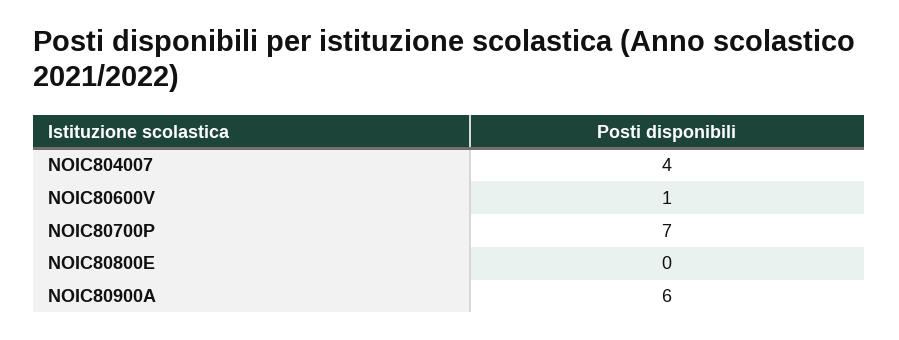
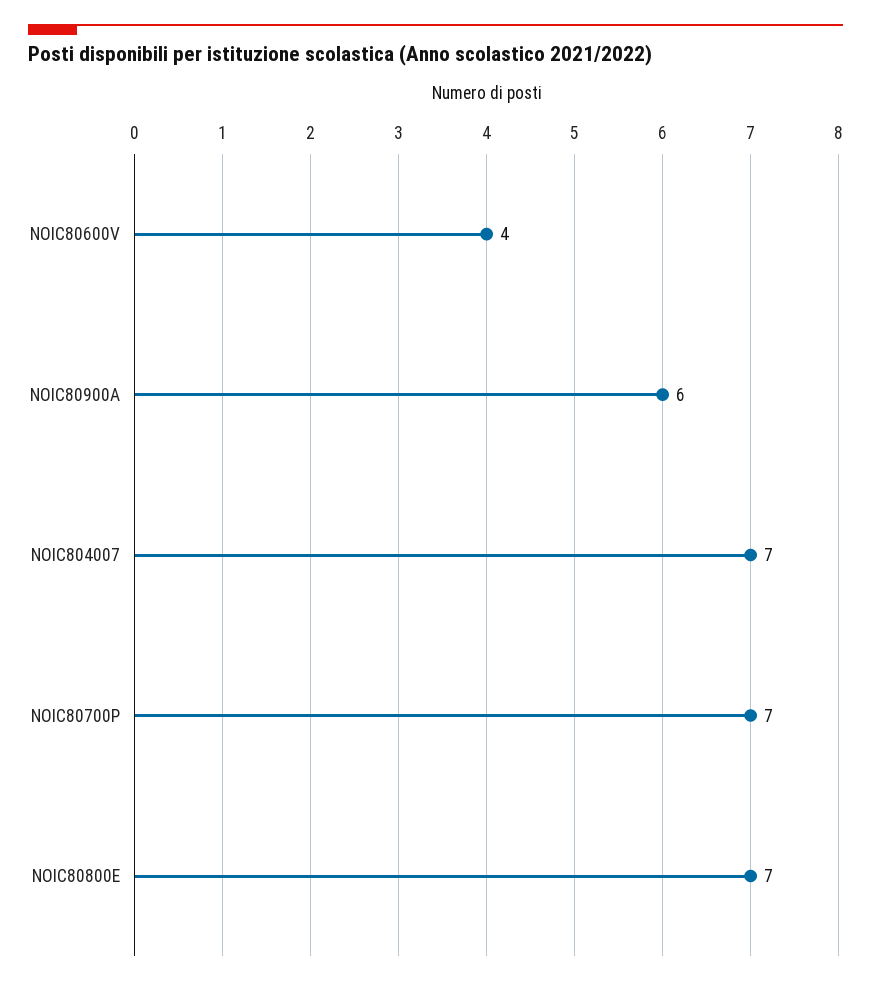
NOIC804007: 4 -> 7
NOIC80600V: 1 -> 4
NOIC80800E: 0 -> 7

